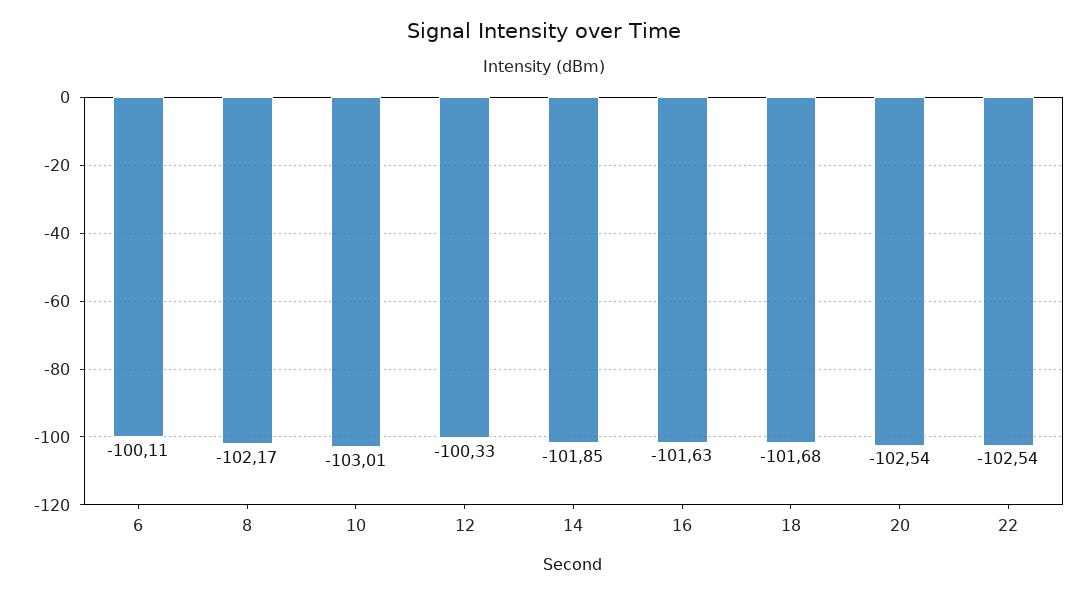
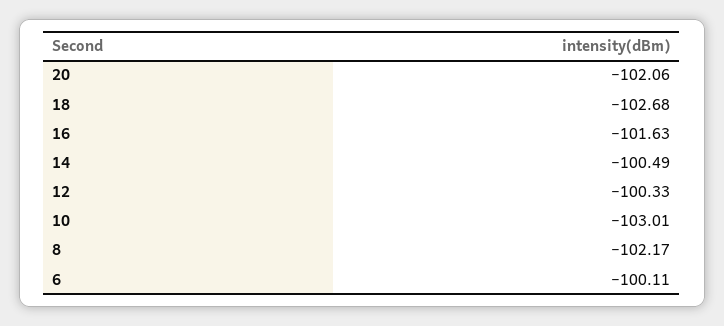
14: -101.85 -> -100.49
18: -101.68 -> -102.68
20: -102.54 -> -102.06
22: -102.54 -> none

